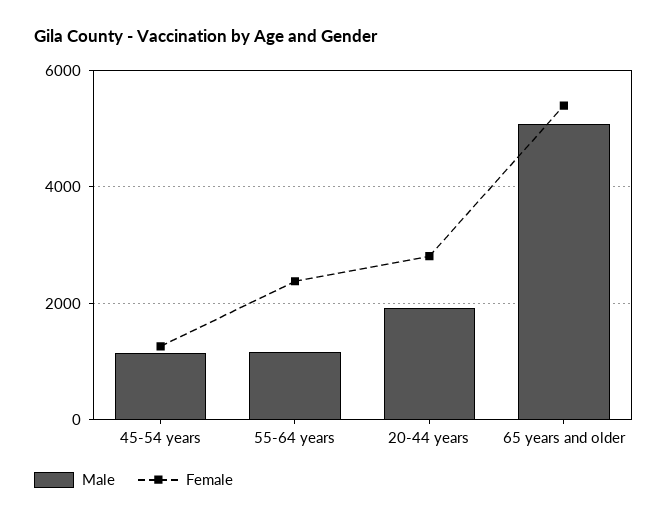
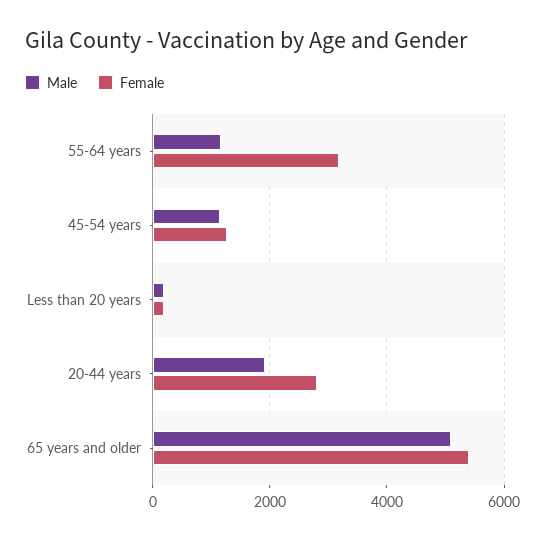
Female, 55-64 years: 2400 -> 3200
Male, Less than 20 years: none -> 200
Female, Less than 20 years: none -> 200

